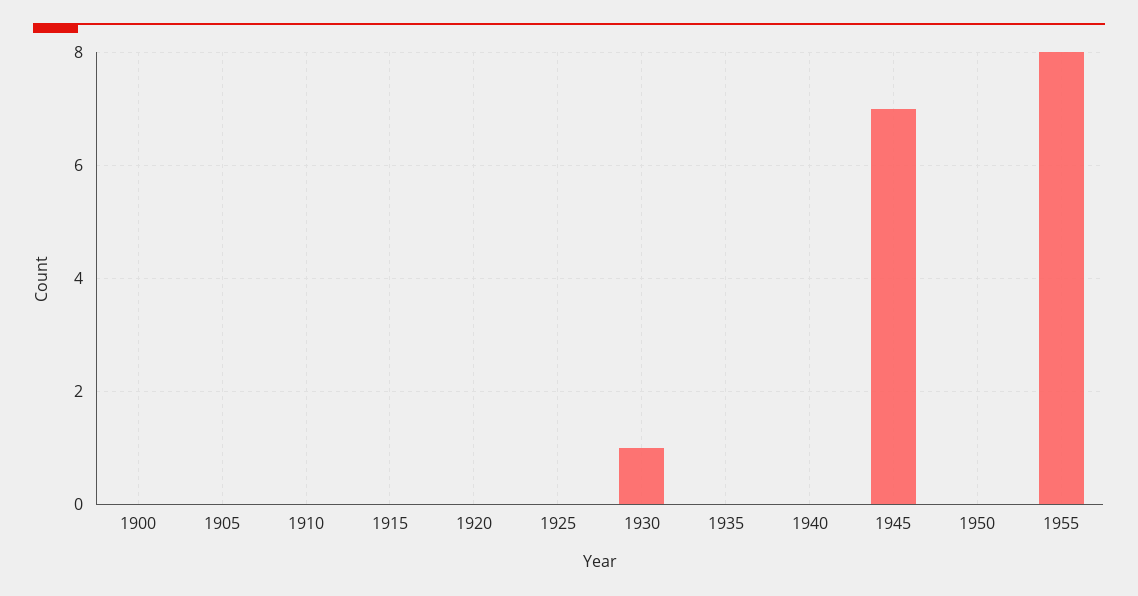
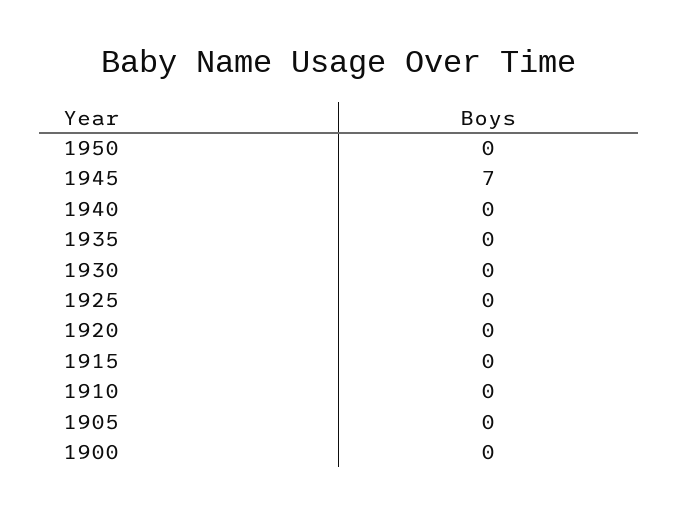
1930: 1 -> 0
1955: 8 -> none

